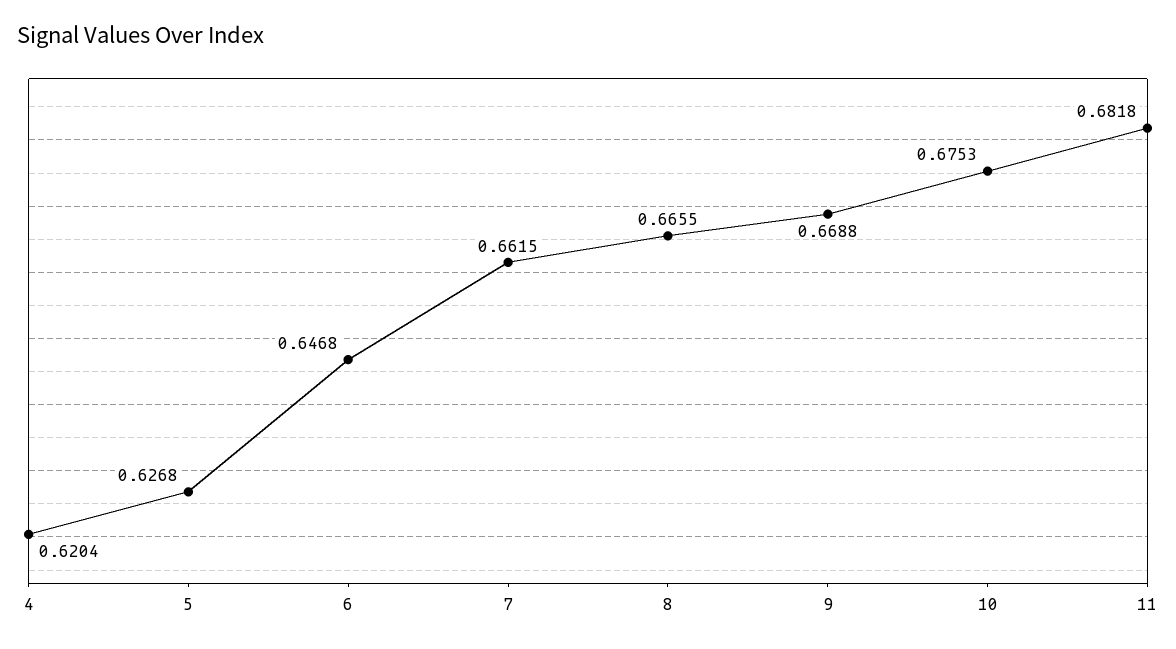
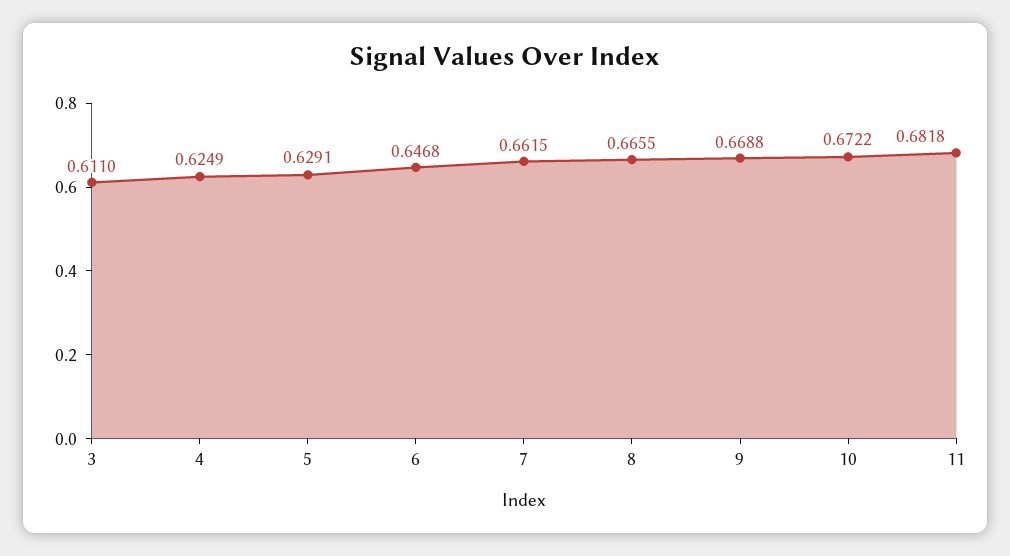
4: 0.6204 -> 0.6249
5: 0.6268 -> 0.6291
10: 0.6753 -> 0.6722
3: none -> 0.611

